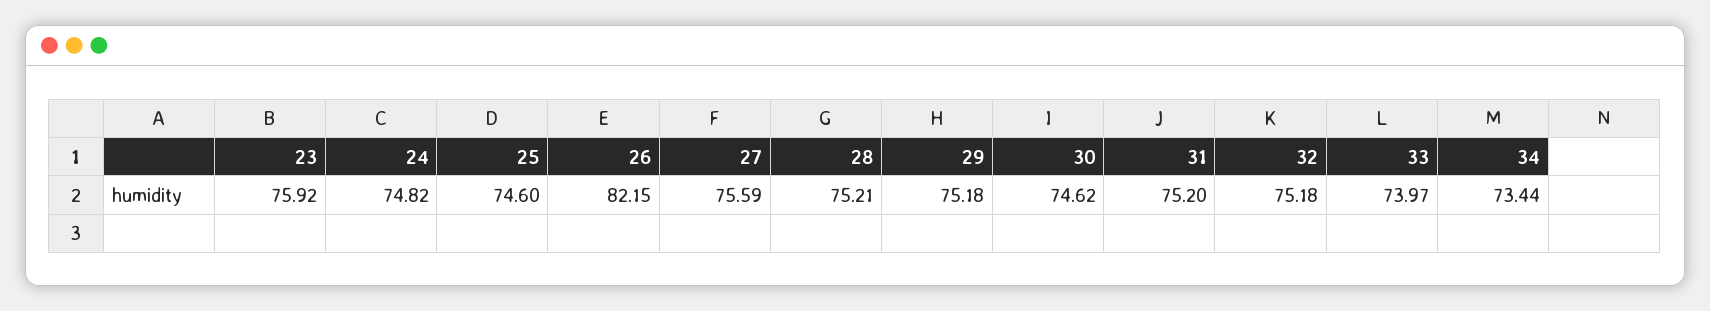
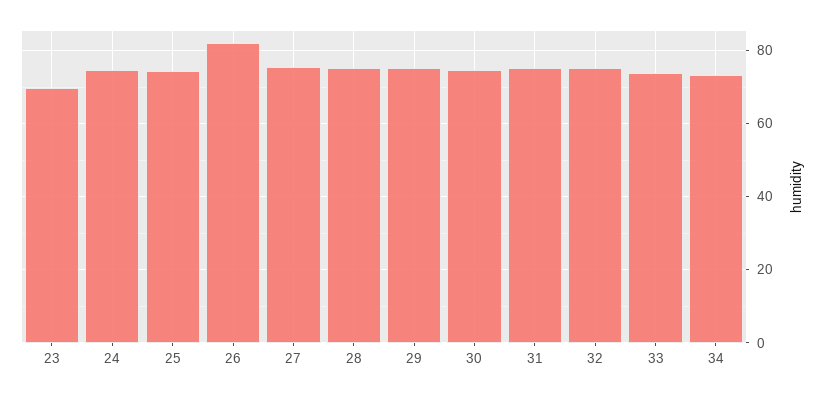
23: 75.92 -> 70

